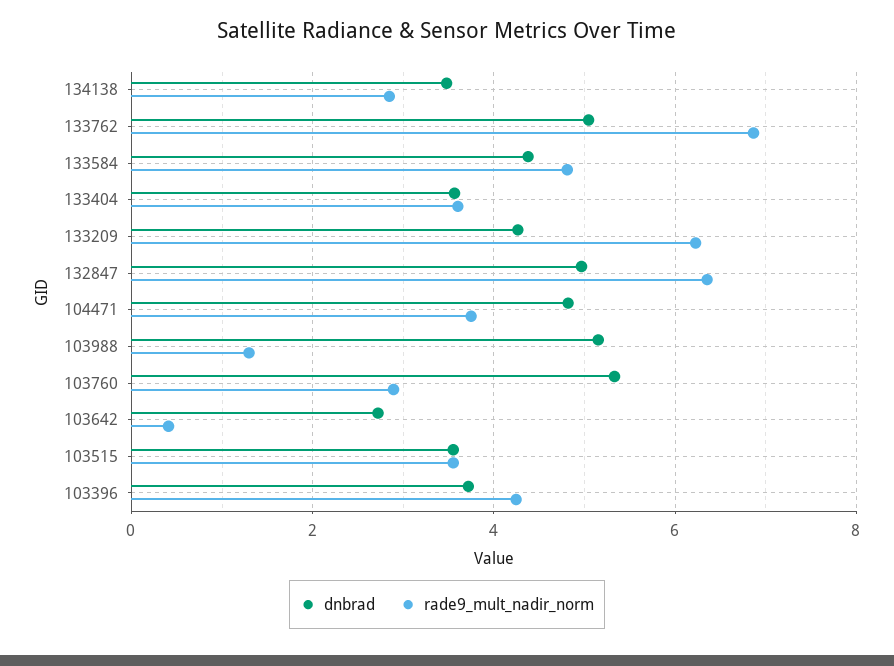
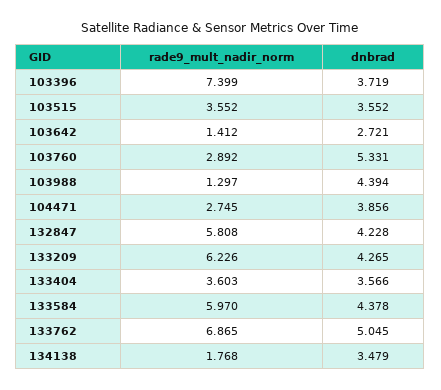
rade9_mult_nadir_norm, 134138: 2.8 -> 1.768
rade9_mult_nadir_norm, 133584: 4.8 -> 5.97
dnbrad, 132847: 5 -> 4.228
rade9_mult_nadir_norm, 132847: 6.4 -> 5.808
dnbrad, 104471: 4.8 -> 3.856
rade9_mult_nadir_norm, 104471: 3.8 -> 2.745
dnbrad, 103988: 5.2 -> 4.394
rade9_mult_nadir_norm, 103642: 0.4 -> 1.412
rade9_mult_nadir_norm, 103396: 4.2 -> 7.399

